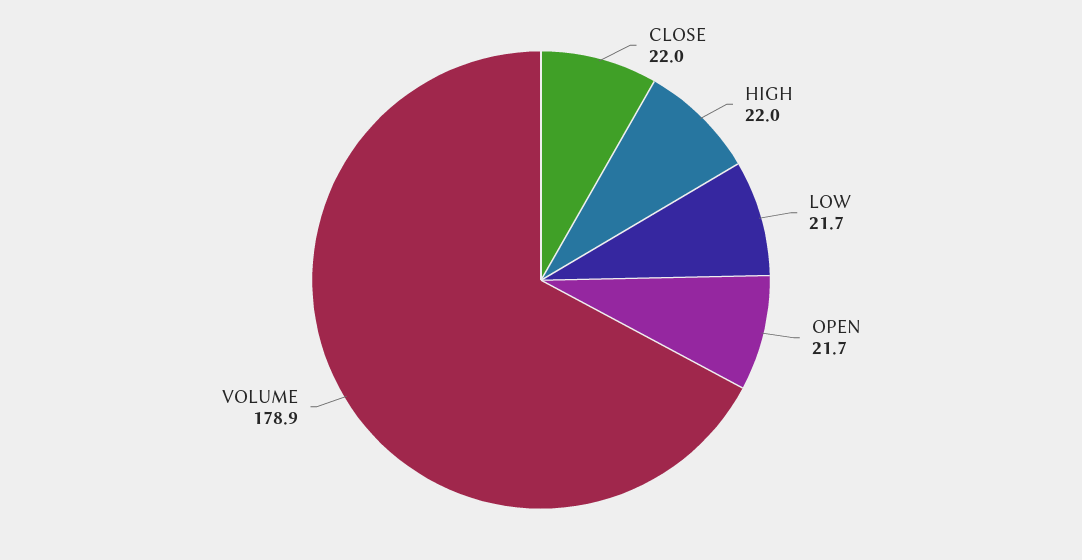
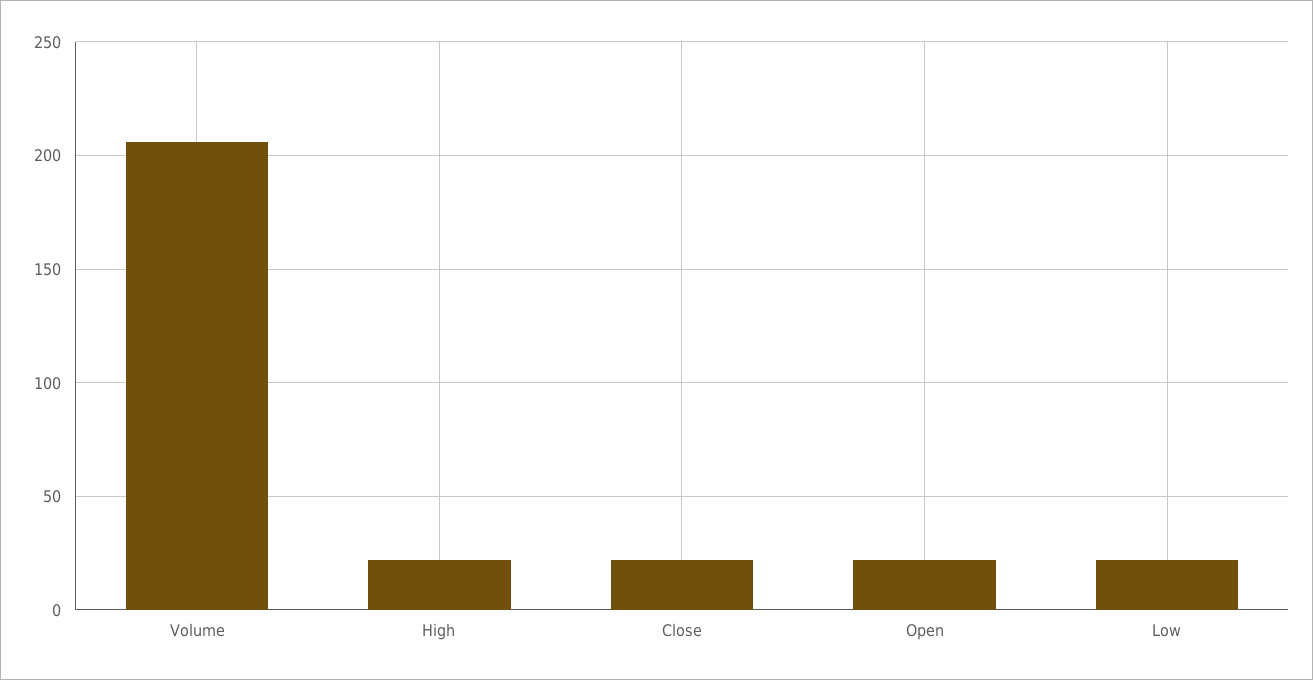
VOLUME: 178.9 -> 205

